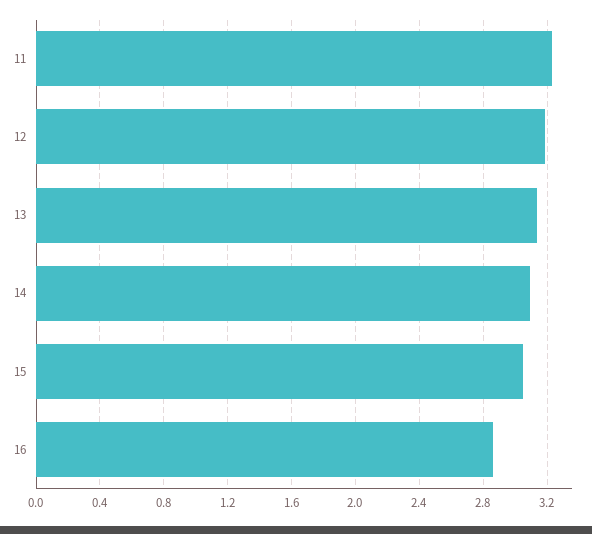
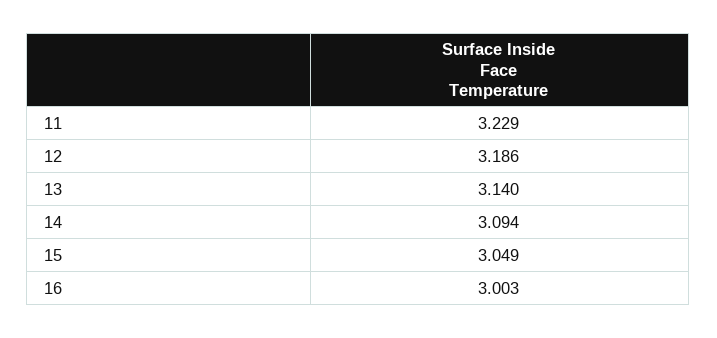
16: 2.85 -> 3.003

